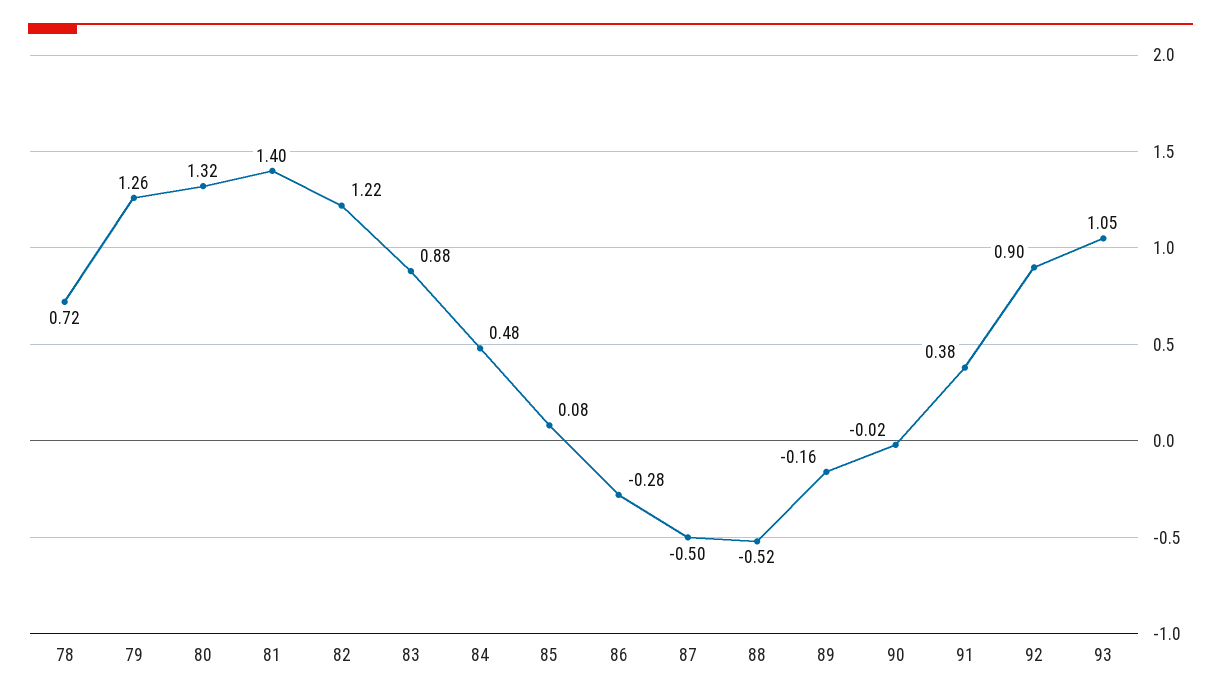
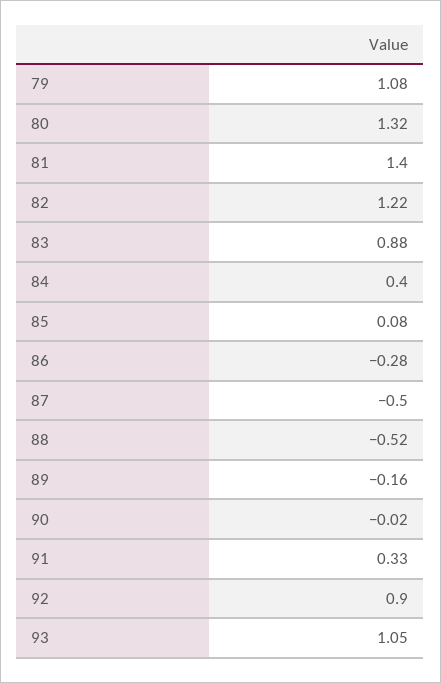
78: 0.72 -> none
79: 1.26 -> 1.08
84: 0.48 -> 0.4
91: 0.38 -> 0.33

